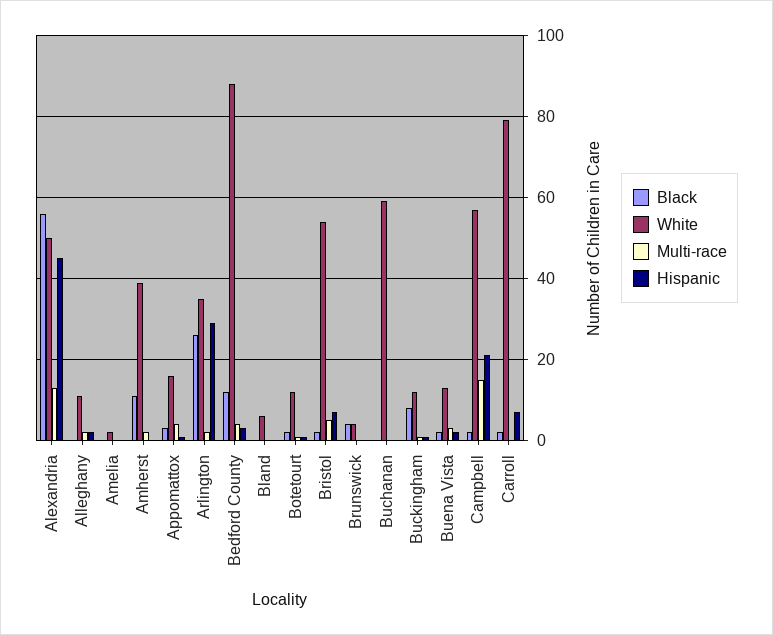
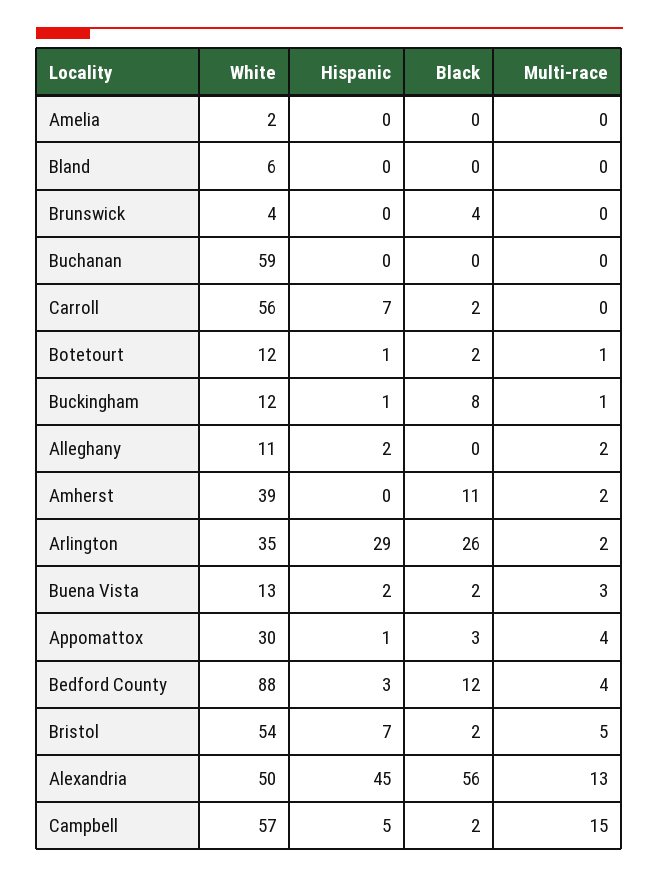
White, Appomattox: 15 -> 30
Hispanic, Campbell: 20 -> 5
White, Carroll: 80 -> 56

